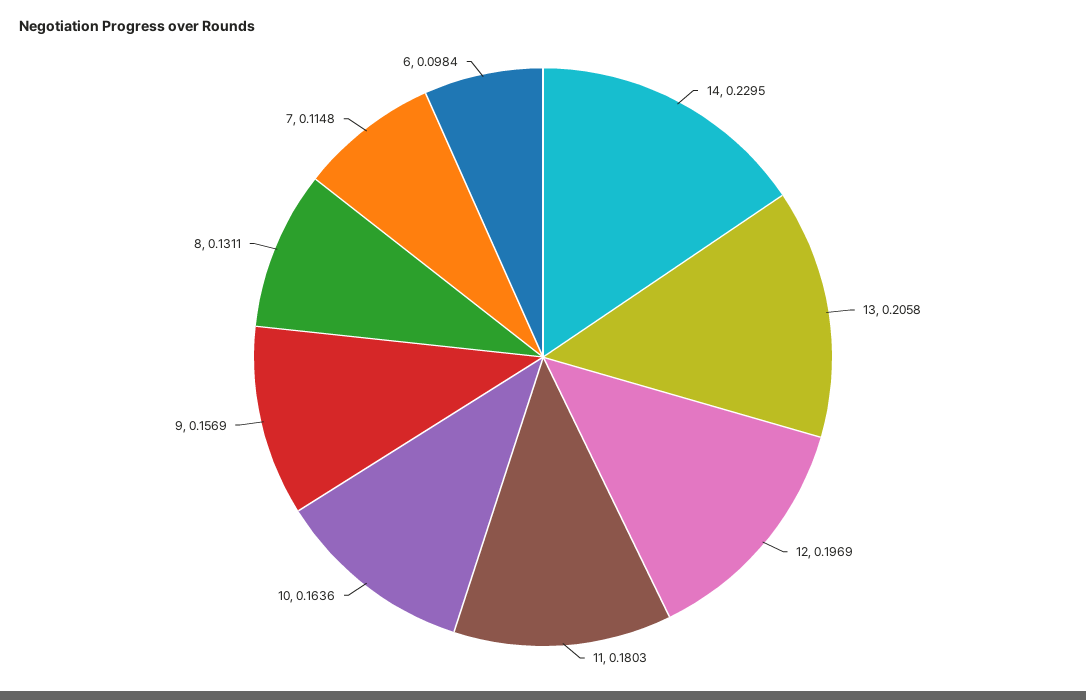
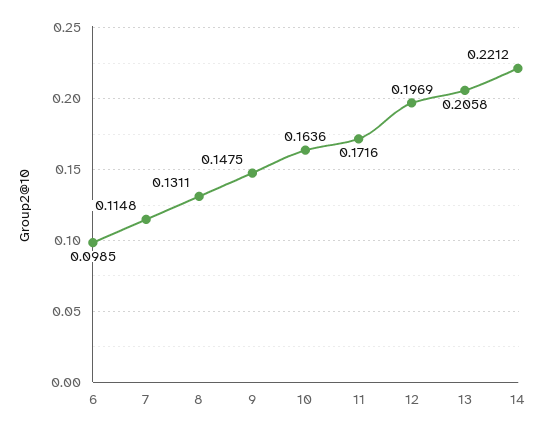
14: 0.2295 -> 0.2212
11: 0.1803 -> 0.1716
9: 0.1569 -> 0.1475
6: 0.0984 -> 0.0985

